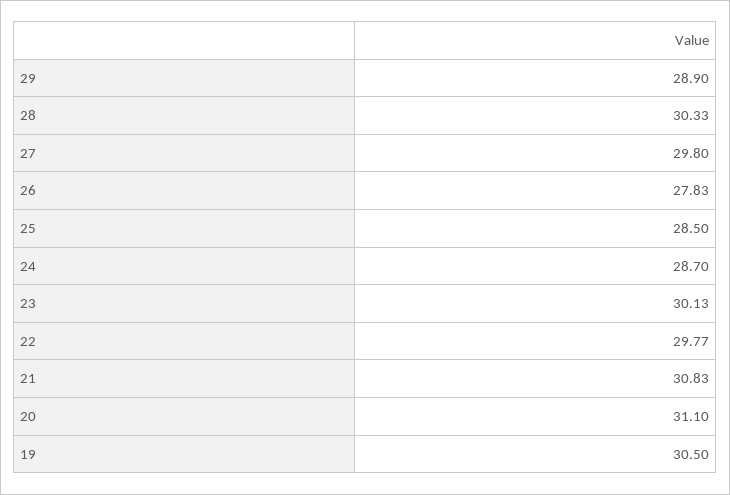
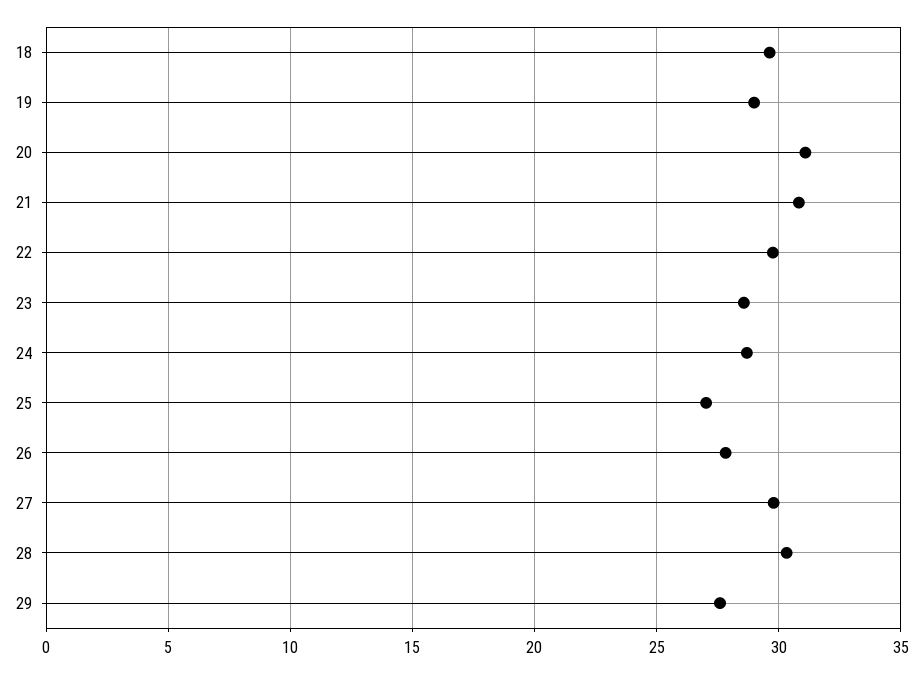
29: 28.9 -> 27.5
25: 28.5 -> 27
23: 30.13 -> 28.5
19: 30.5 -> 29
18: none -> 29.5

